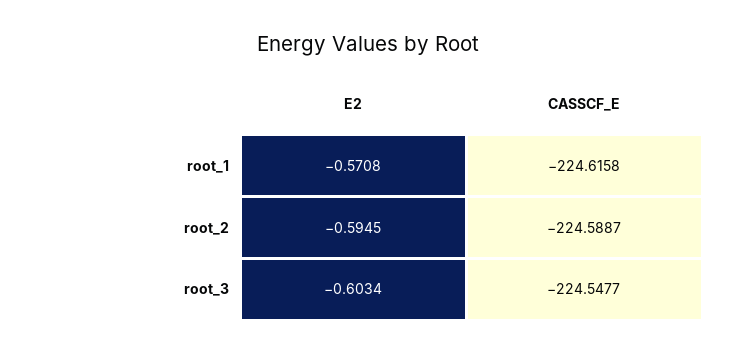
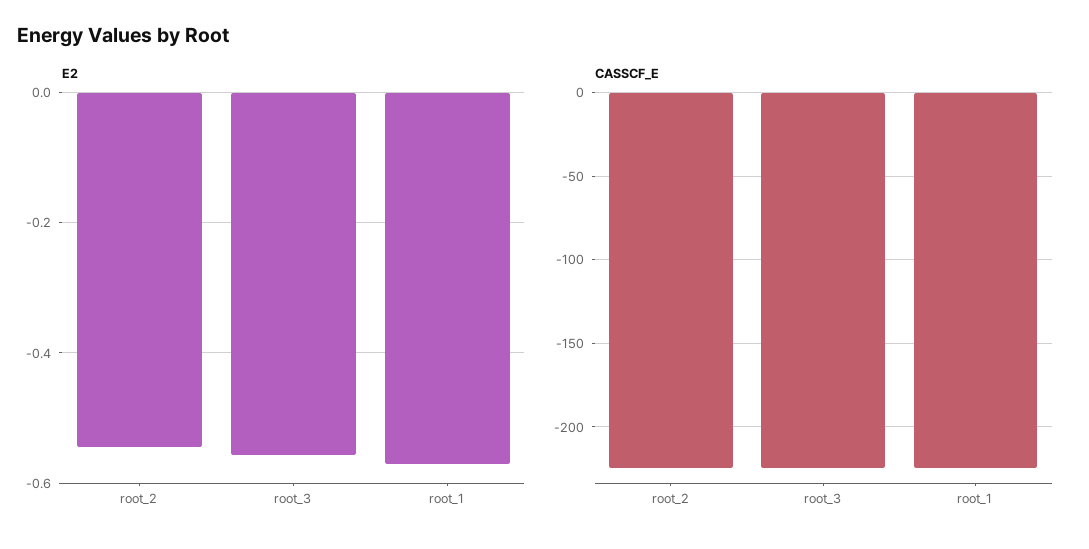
E2, root_2: -0.5945 -> -0.54
E2, root_3: -0.6034 -> -0.56

